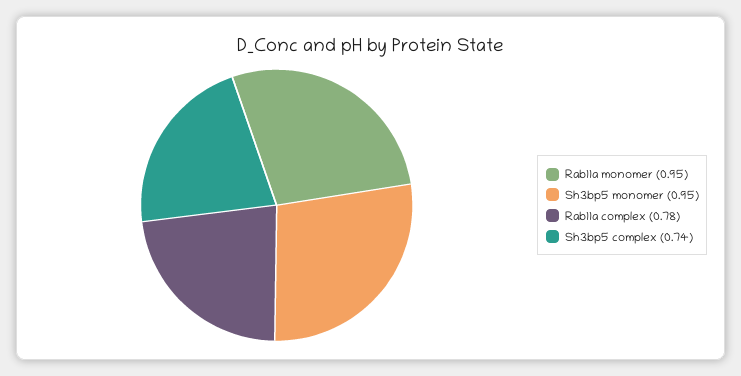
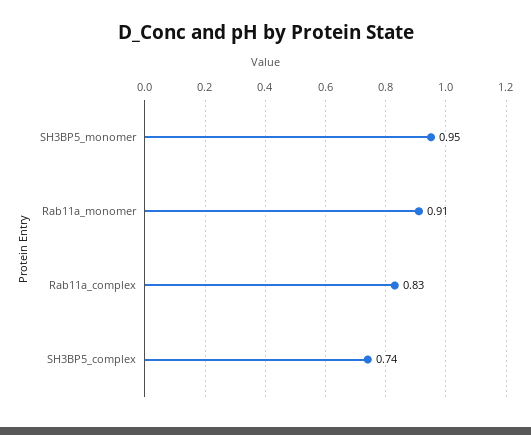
Rab11a monomer: 0.95 -> 0.91
Rab11a complex: 0.78 -> 0.83

